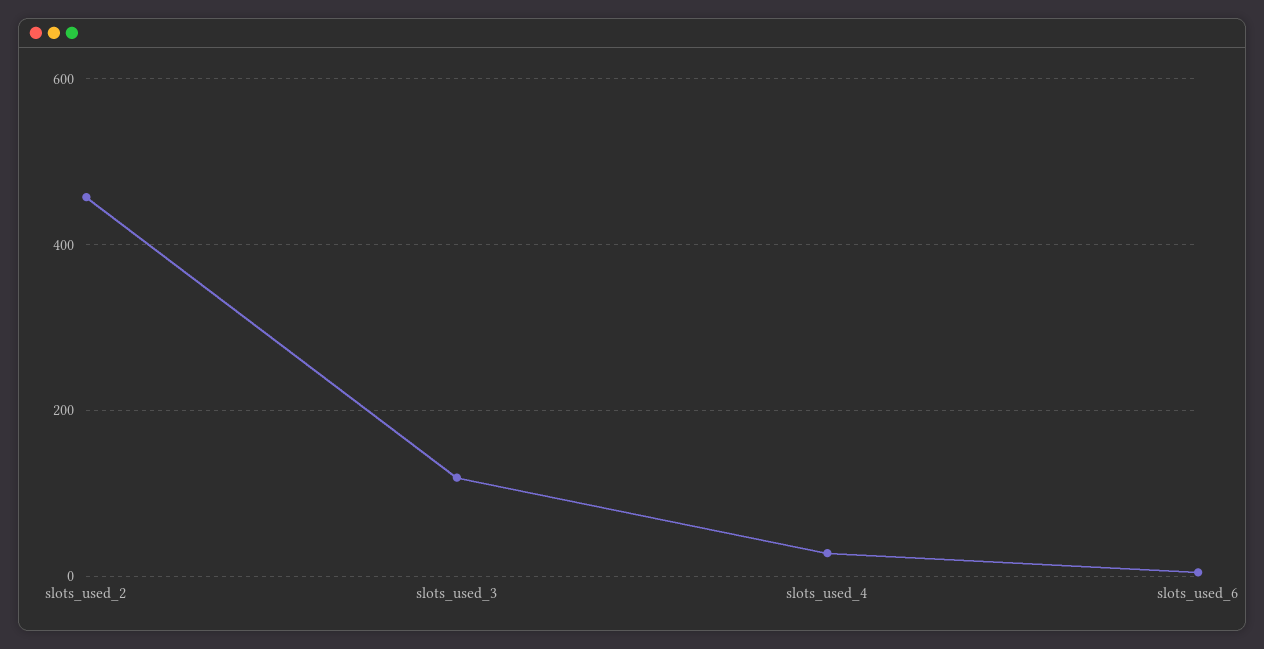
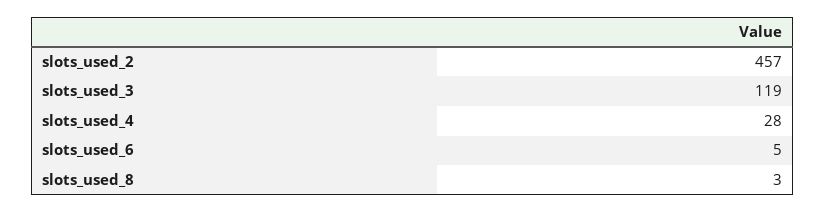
slots_used_8: none -> 3

